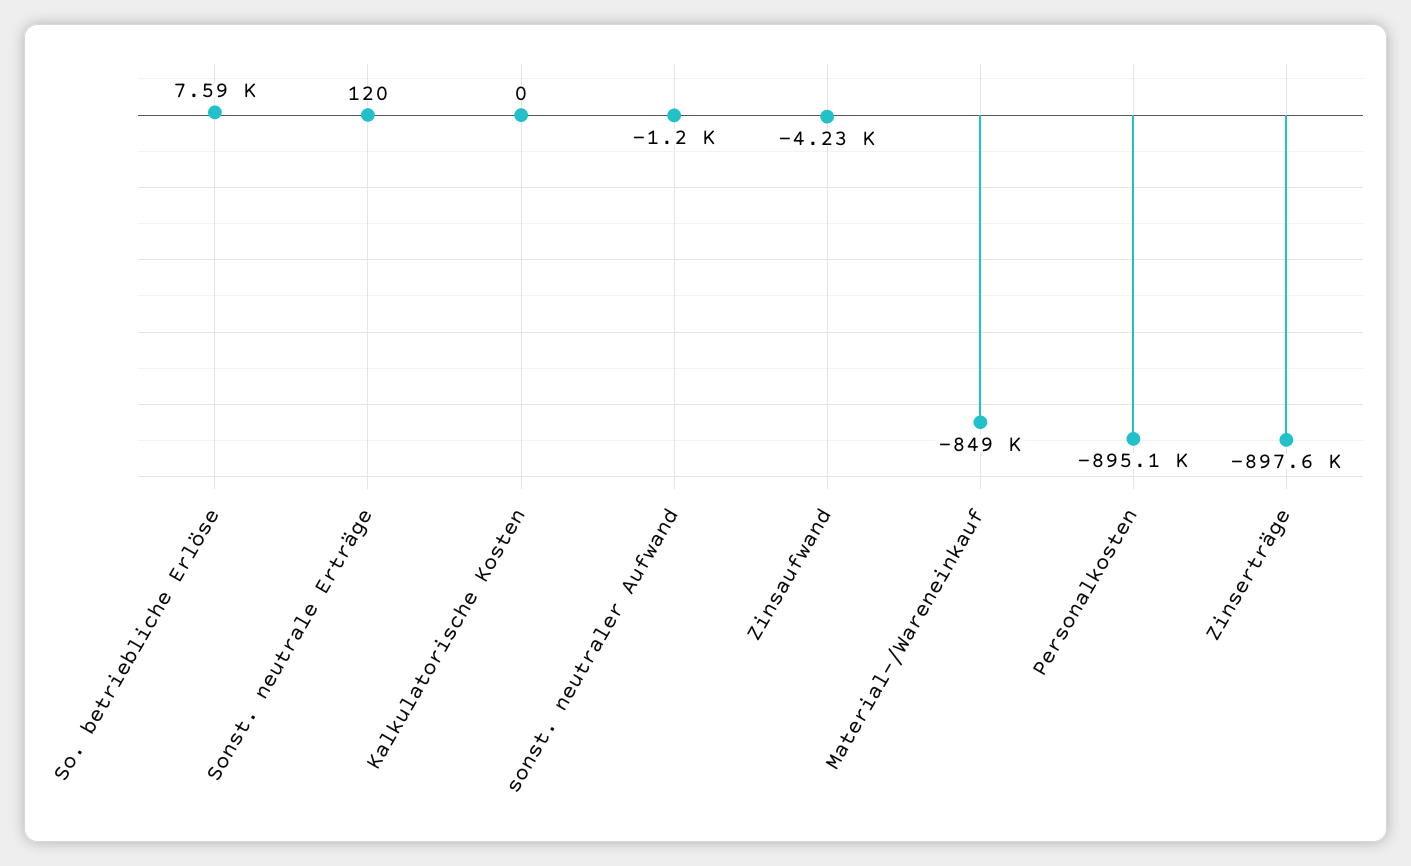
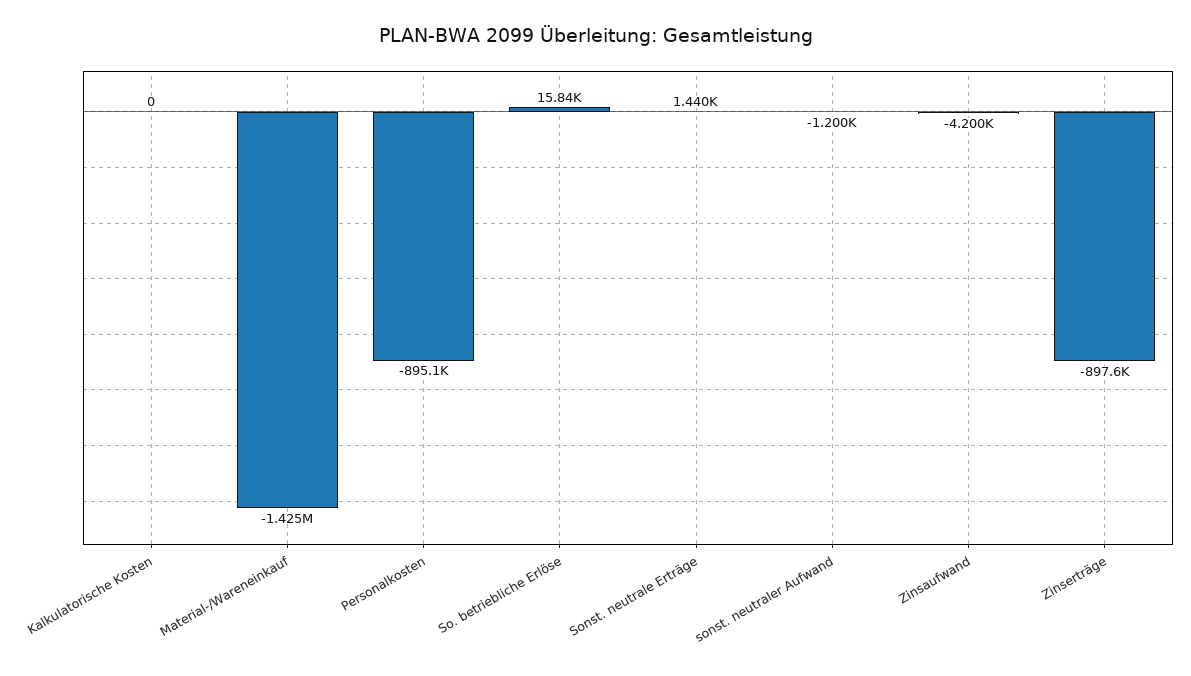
So. betriebliche Erlöse: 7590 -> 15840
Sonst. neutrale Erträge: 120 -> 1440
Zinsaufwand: -4230 -> -4200
Material-/Wareneinkauf: -849000 -> -1425000

